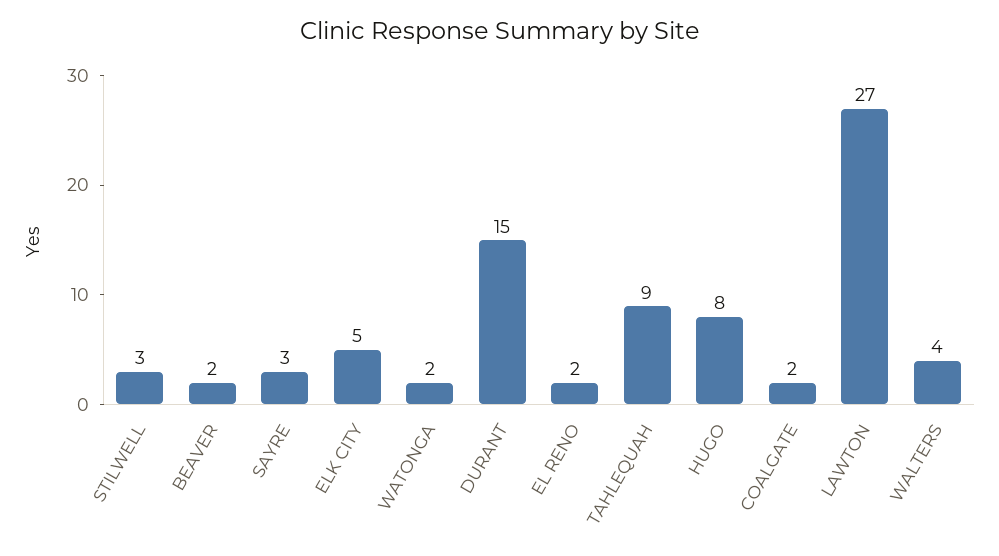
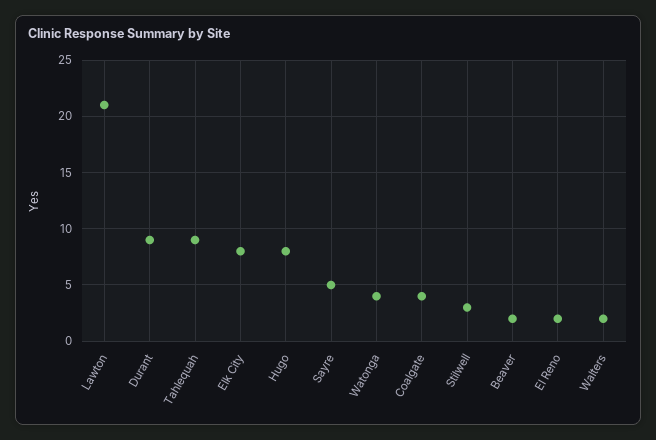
SAYRE: 3 -> 5
ELK CITY: 5 -> 8
WATONGA: 2 -> 4
DURANT: 15 -> 9
COALGATE: 2 -> 4
LAWTON: 27 -> 21
WALTERS: 4 -> 2

